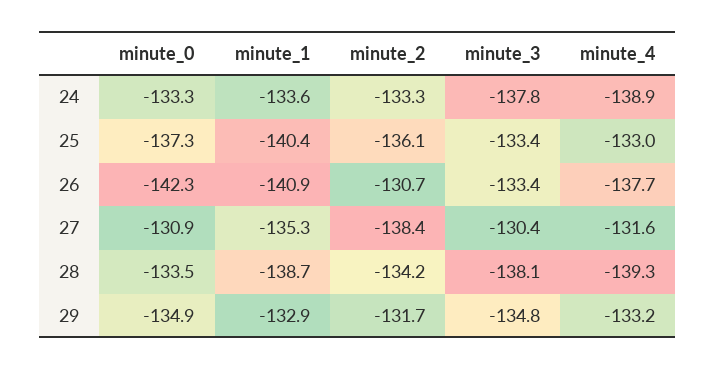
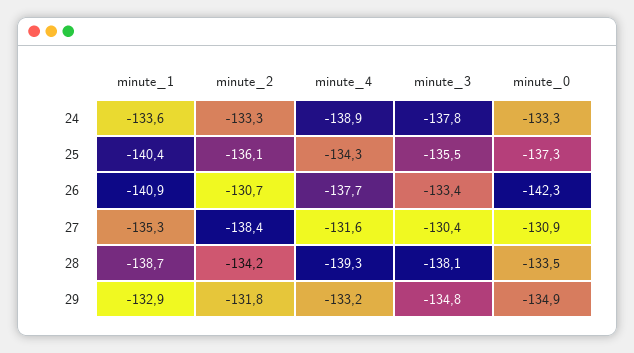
minute_3, 25: -133.4 -> -135.5
minute_4, 25: -133 -> -134.3
minute_2, 29: -131.7 -> -131.8

